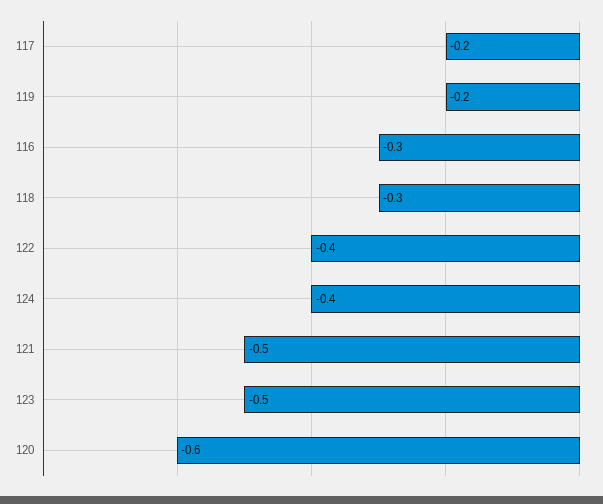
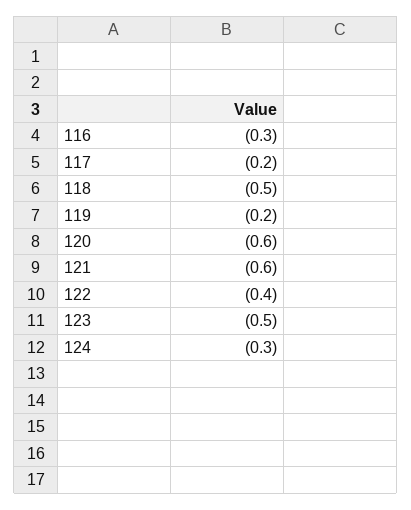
118: -0.3 -> -0.5
124: -0.4 -> -0.3
121: -0.5 -> -0.6

